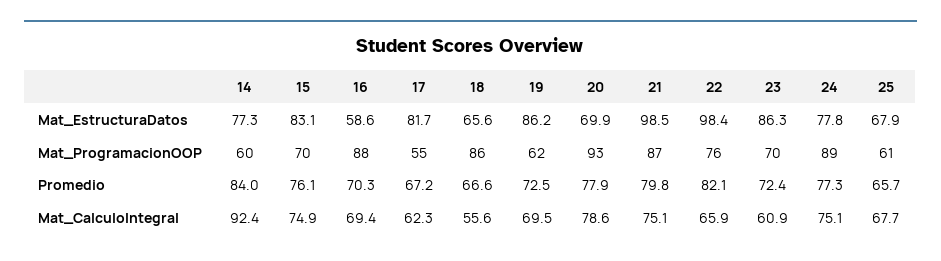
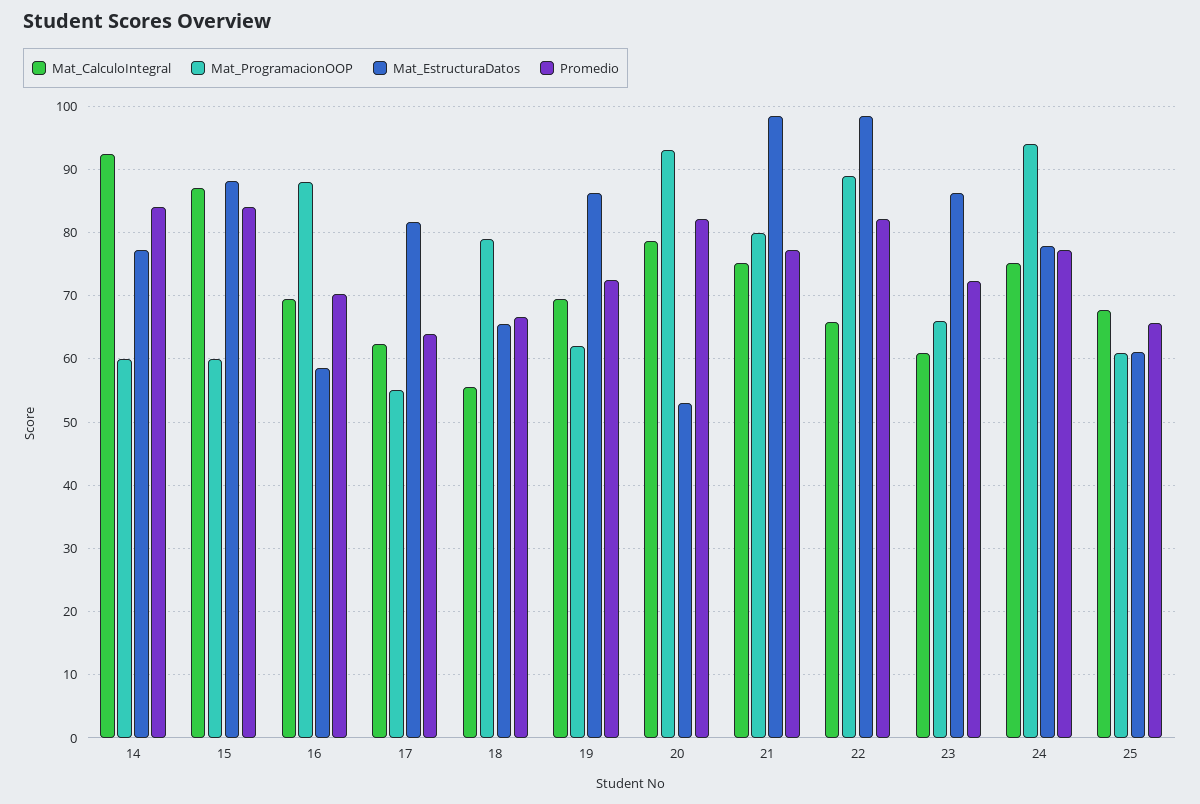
Mat_EstructuraDatos, 15: 83.1 -> 88
Mat_EstructuraDatos, 20: 69.9 -> 53
Mat_EstructuraDatos, 25: 67.9 -> 61
Mat_ProgramacionOOP, 15: 70 -> 60
Mat_ProgramacionOOP, 18: 86 -> 79
Mat_ProgramacionOOP, 21: 87 -> 80
Mat_ProgramacionOOP, 22: 76 -> 89
Mat_ProgramacionOOP, 23: 70 -> 66
Mat_ProgramacionOOP, 24: 89 -> 94
Promedio, 15: 76.1 -> 84
Promedio, 17: 67.2 -> 64
Promedio, 20: 77.9 -> 82
Promedio, 21: 79.8 -> 77
Mat_CalculoIntegral, 15: 74.9 -> 87

